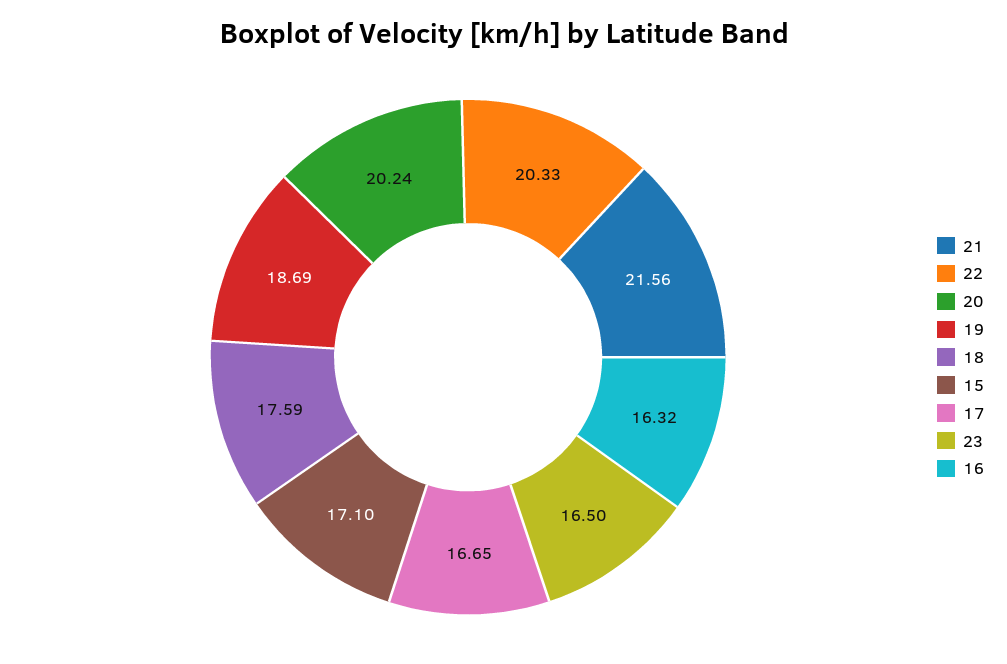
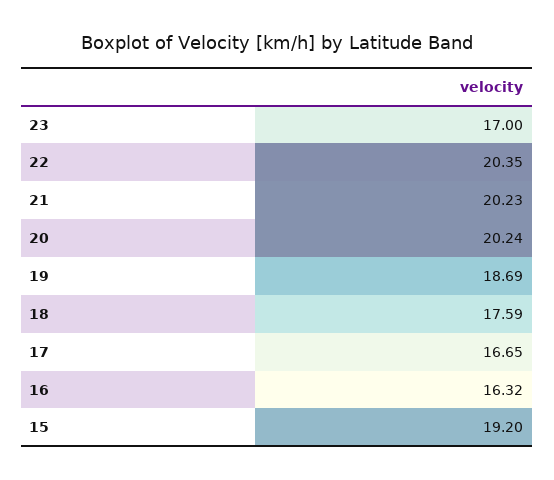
21: 21.56 -> 20.23
22: 20.33 -> 20.35
15: 17.1 -> 19.2
23: 16.5 -> 17

